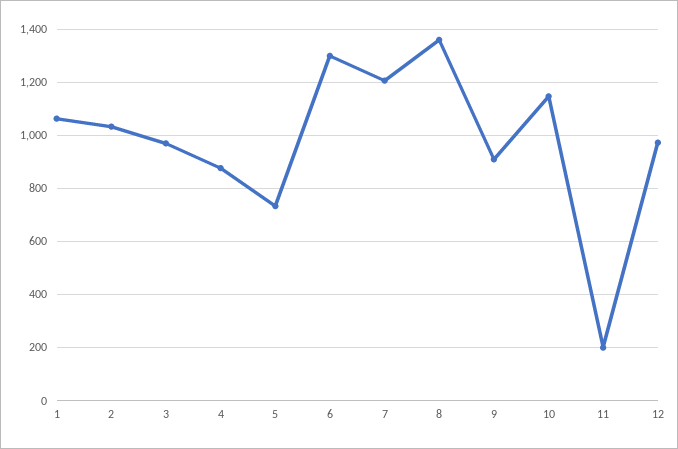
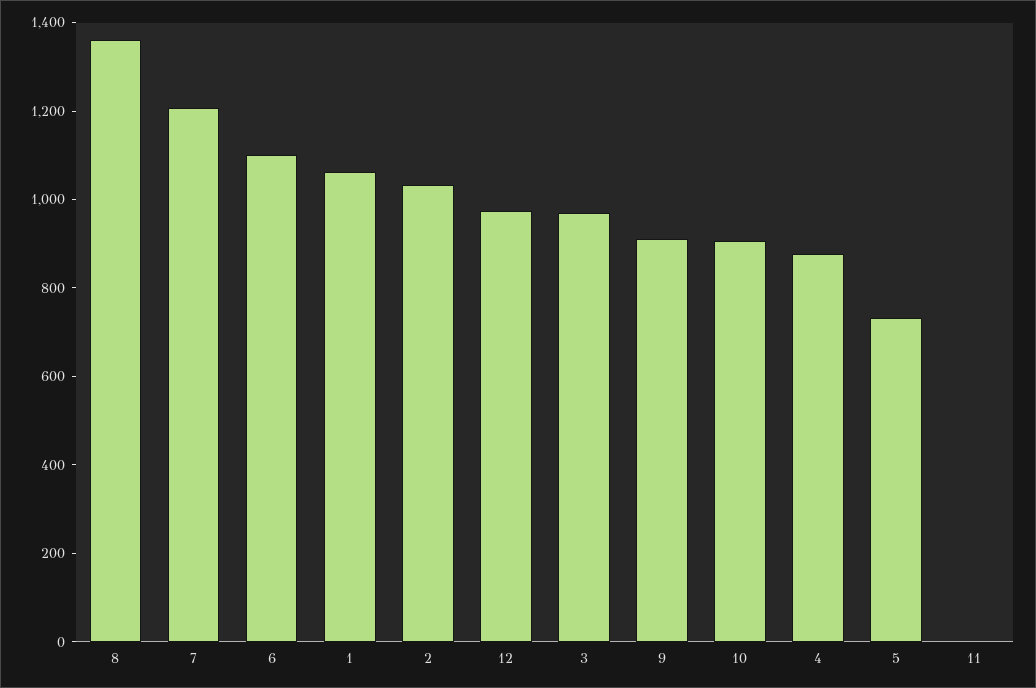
6: 1300 -> 1100
10: 1150 -> 900
11: 200 -> 0

